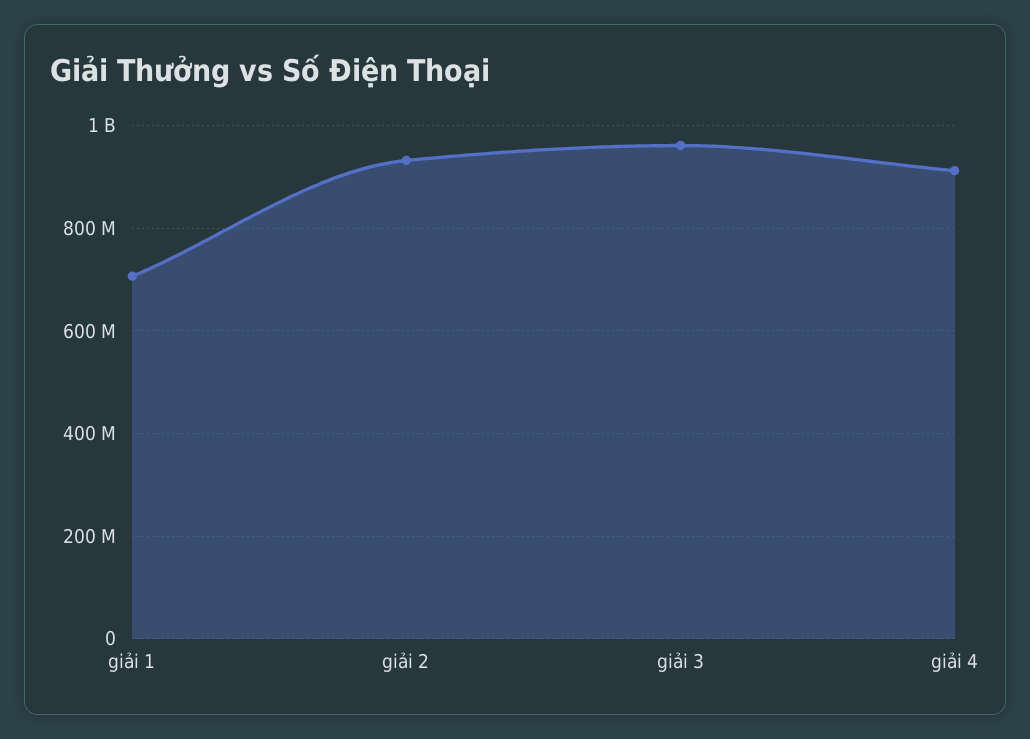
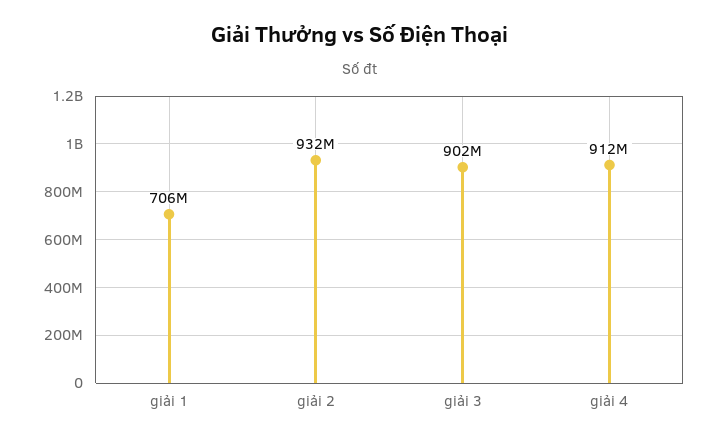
giải 3: 960000000 -> 902000000

